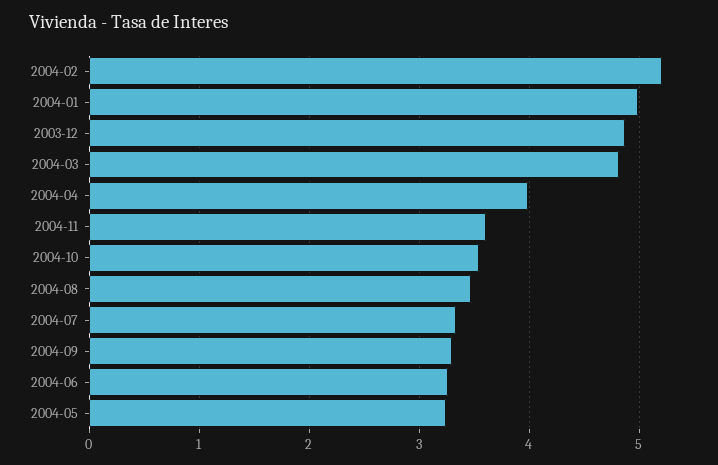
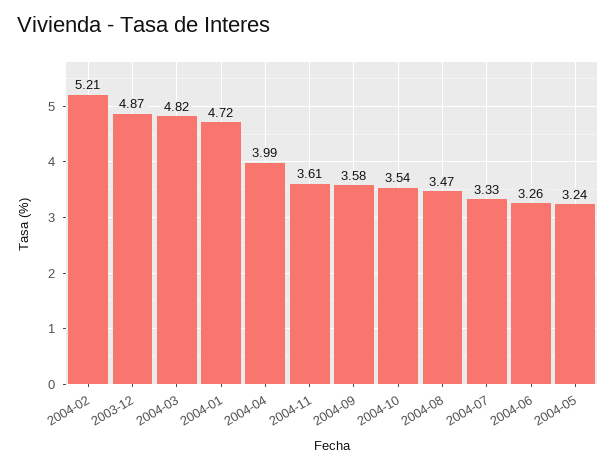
2004-01: 5 -> 4.72
2004-09: 3.3 -> 3.58

